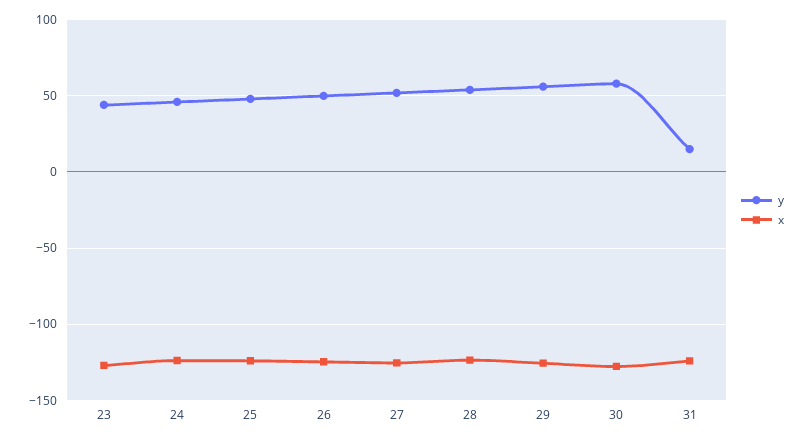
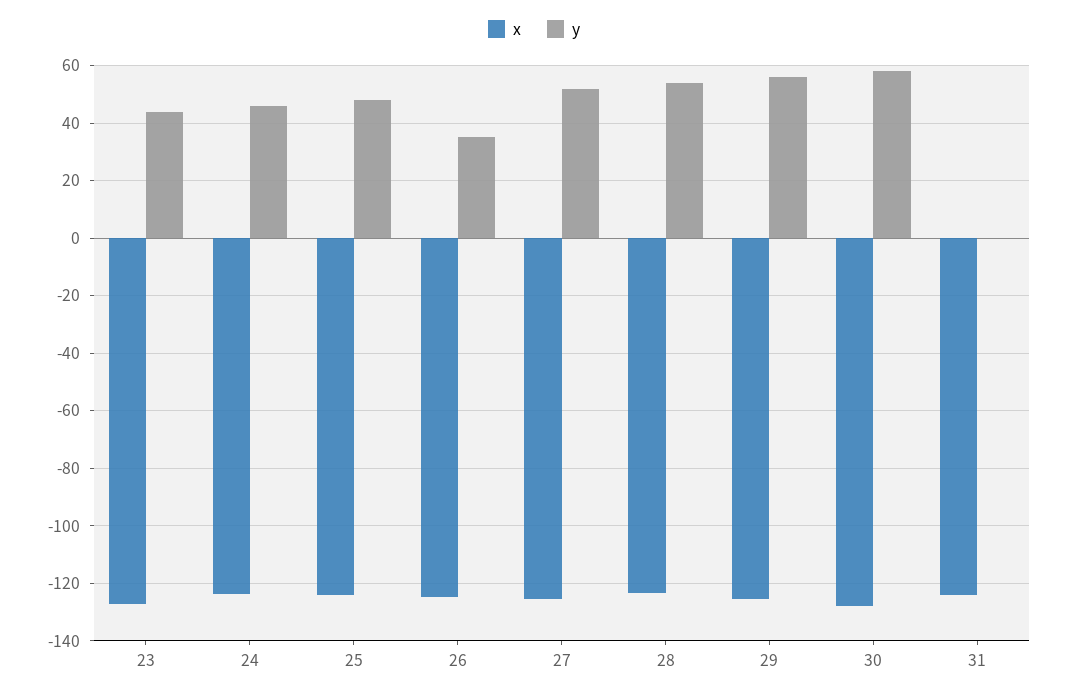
y, 26: 50 -> 35
y, 31: 15 -> 0

